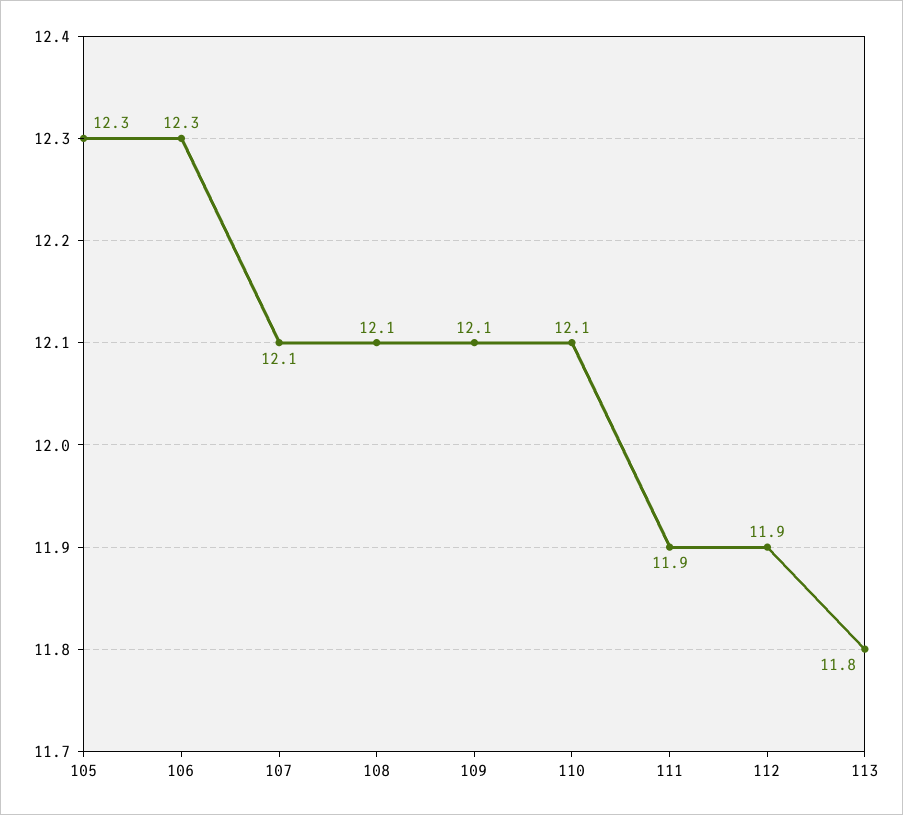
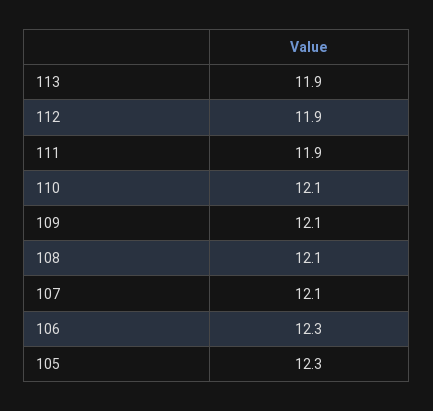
113: 11.8 -> 11.9

